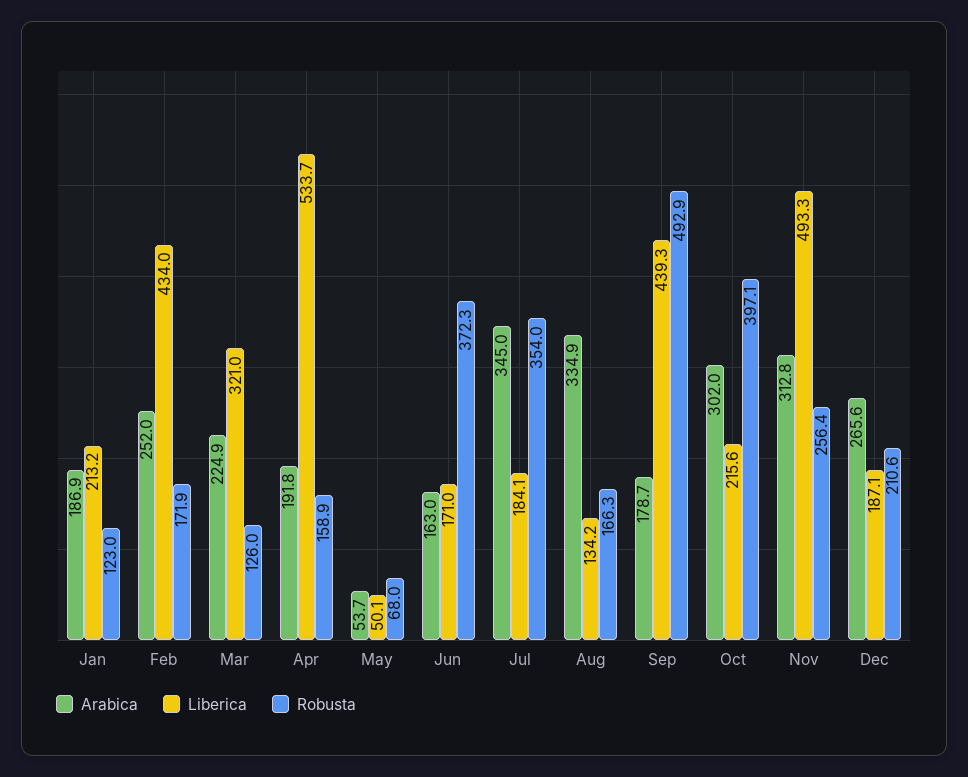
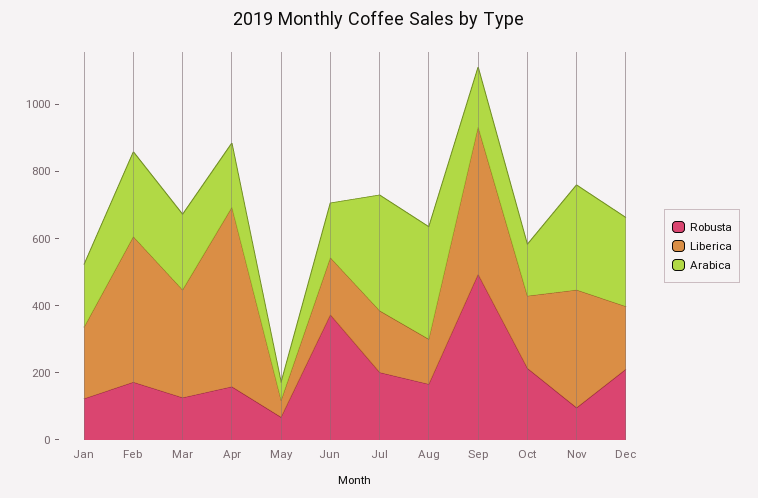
Robusta, Jul: 354 -> 200
Arabica, Oct: 302 -> 150
Robusta, Oct: 397.1 -> 200
Liberica, Nov: 493.3 -> 350
Robusta, Nov: 256.4 -> 100

